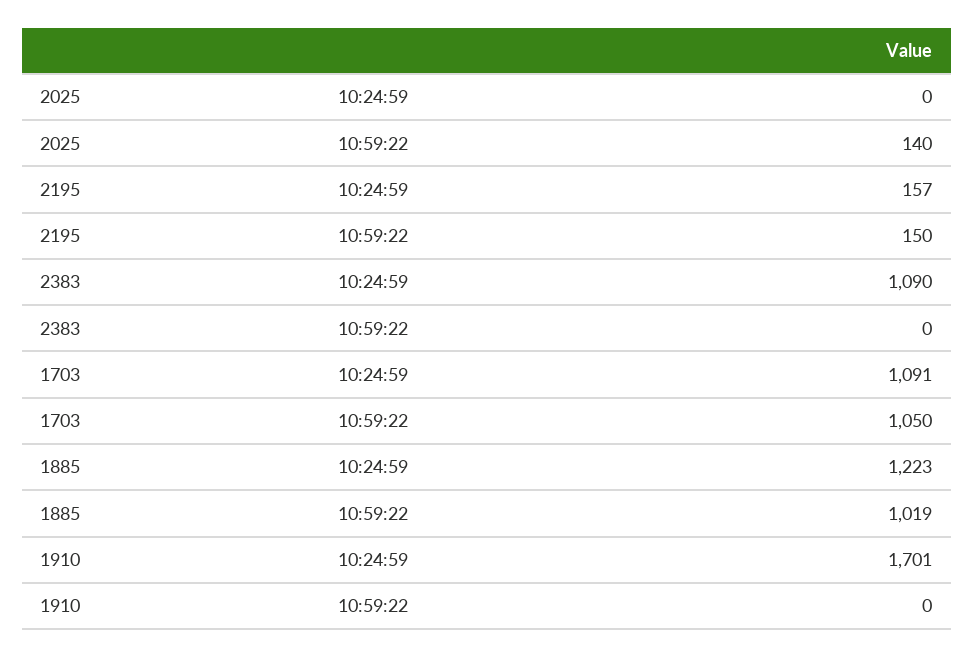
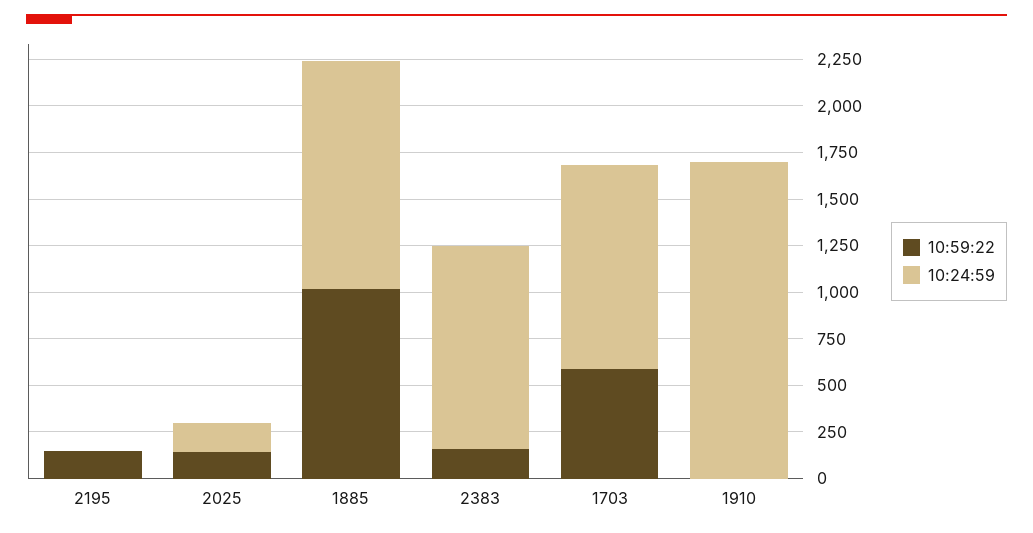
10:24:59, 2025: 0 -> 150
10:24:59, 2195: 157 -> 0
10:59:22, 2383: 0 -> 150
10:59:22, 1703: 1050 -> 600

